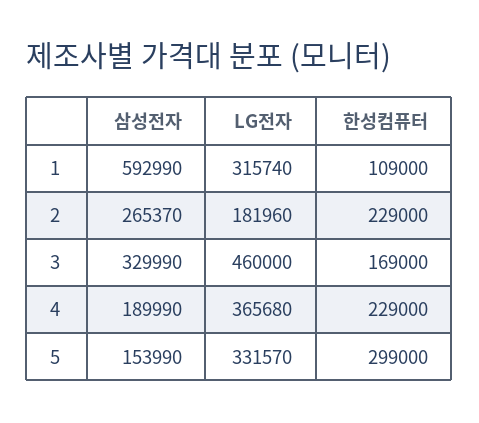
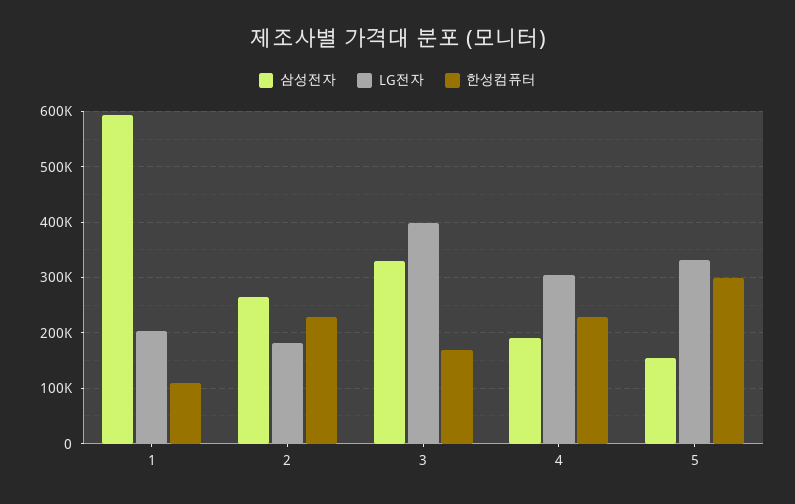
LG전자, 1: 315740 -> 200000
LG전자, 3: 460000 -> 400000
LG전자, 4: 365680 -> 300000

